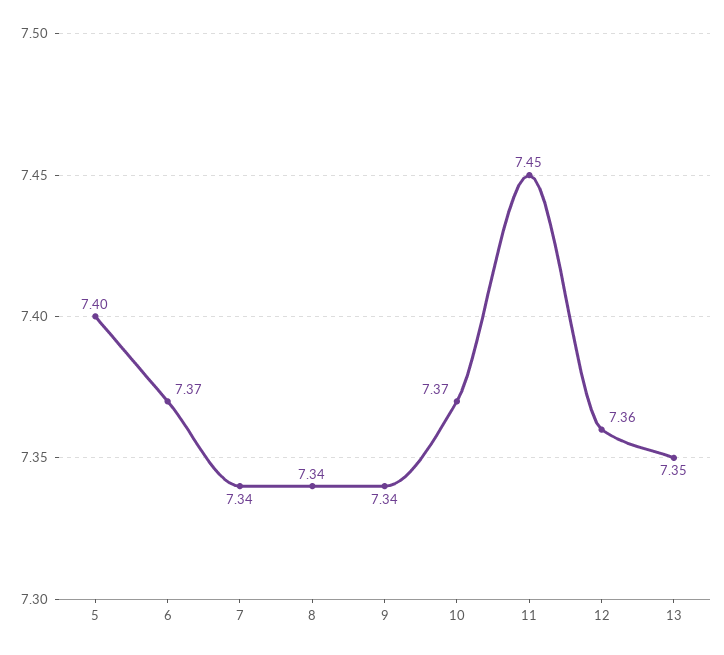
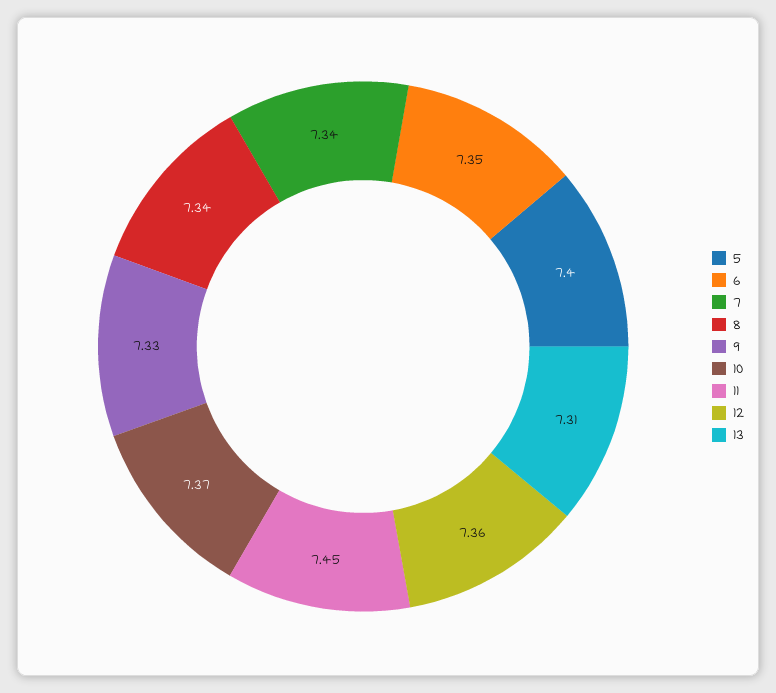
6: 7.37 -> 7.35
9: 7.34 -> 7.33
13: 7.35 -> 7.31

